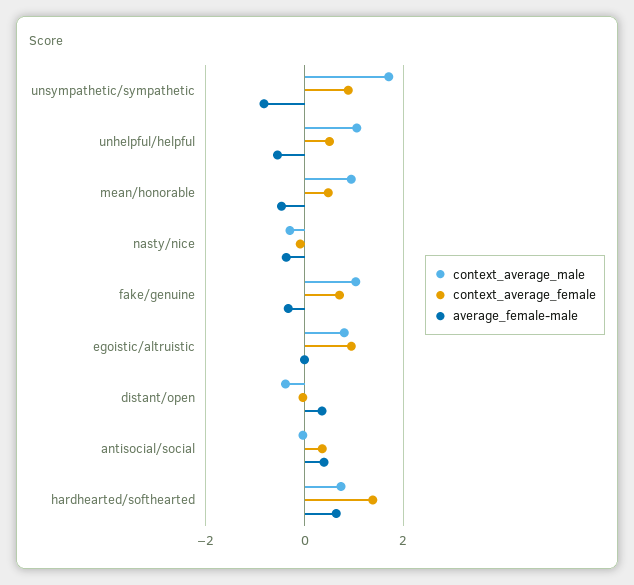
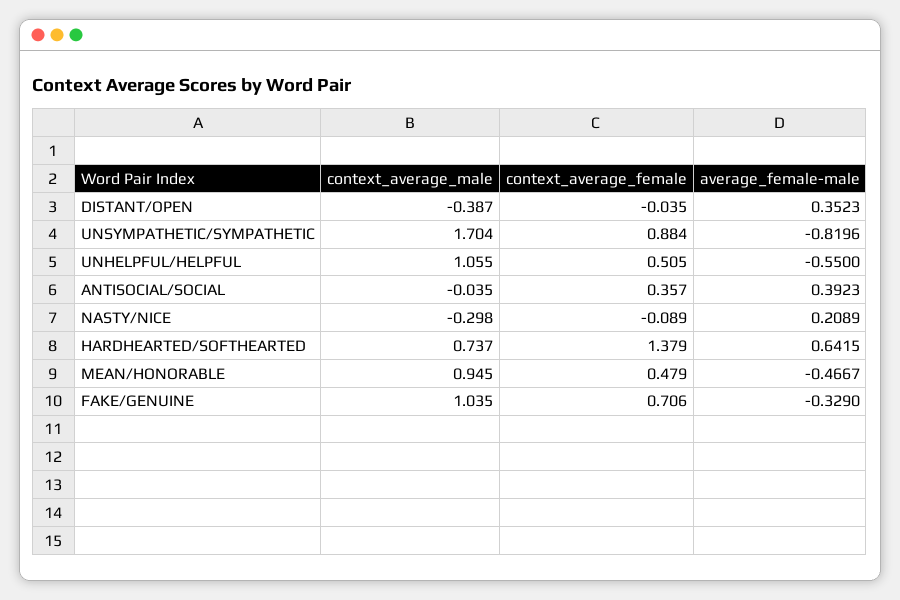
average_female-male, nasty/nice: -0.4 -> 0.2089
context_average_male, egoistic/altruistic: 0.8 -> none
context_average_female, egoistic/altruistic: 1 -> none
average_female-male, egoistic/altruistic: 0 -> none

